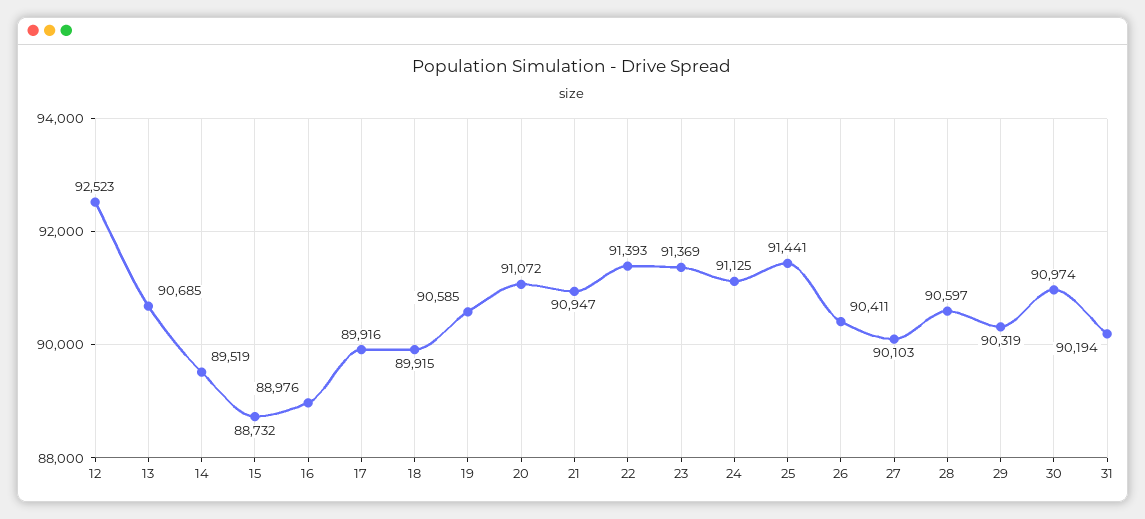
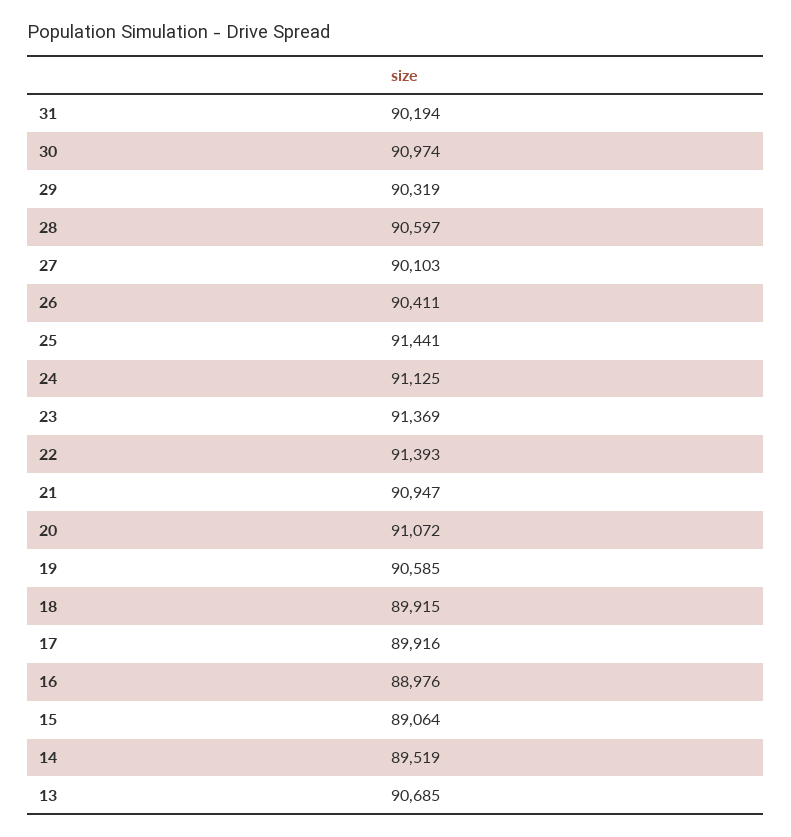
12: 92523 -> none
15: 88732 -> 89064

